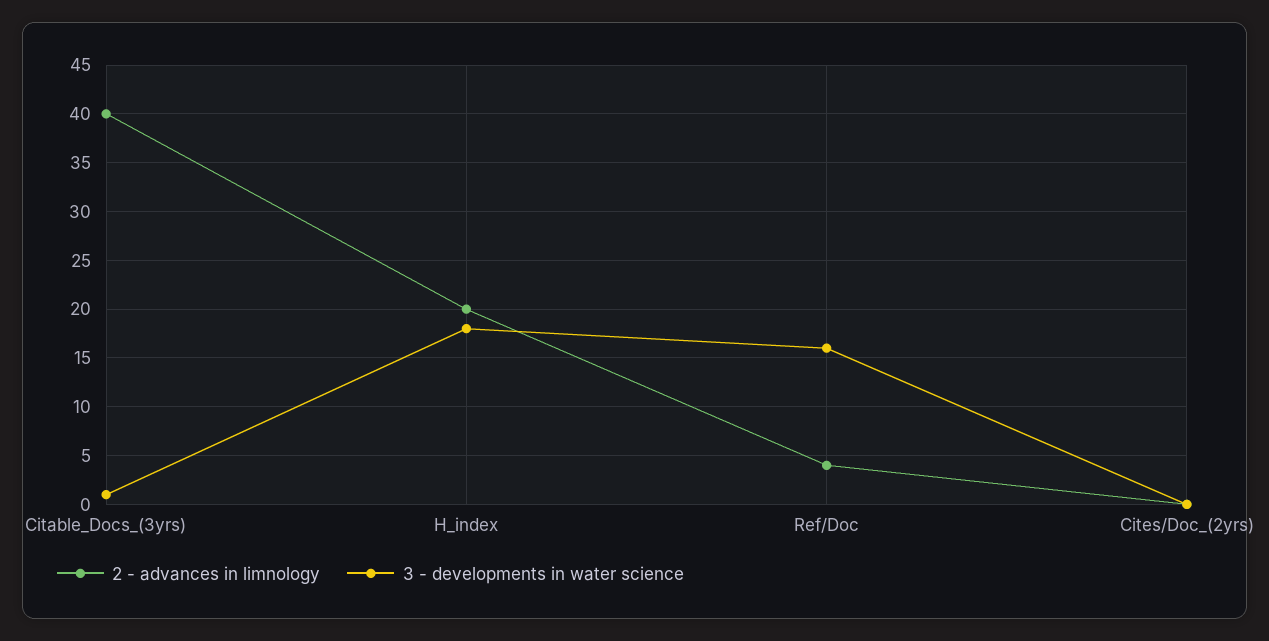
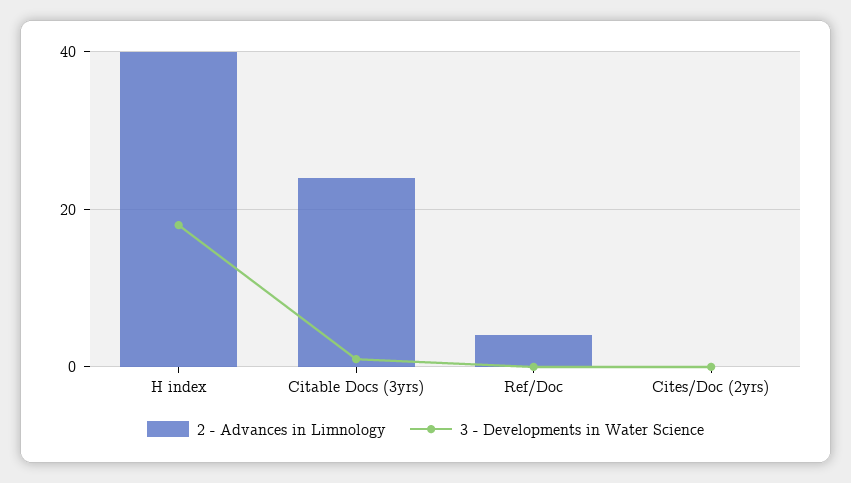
2 - advances in limnology, Citable_Docs_(3yrs): 40 -> 25
2 - advances in limnology, H_index: 20 -> 40
3 - developments in water science, Ref/Doc: 16 -> 0

